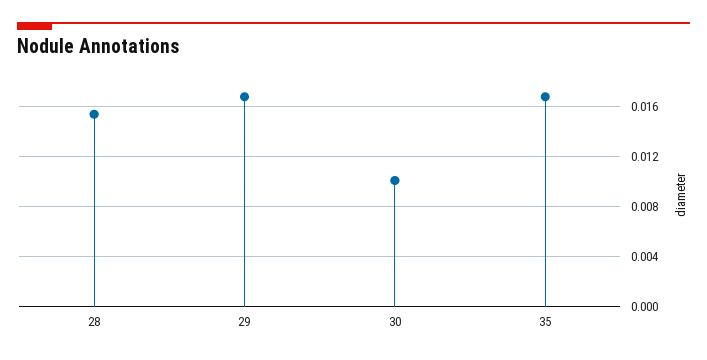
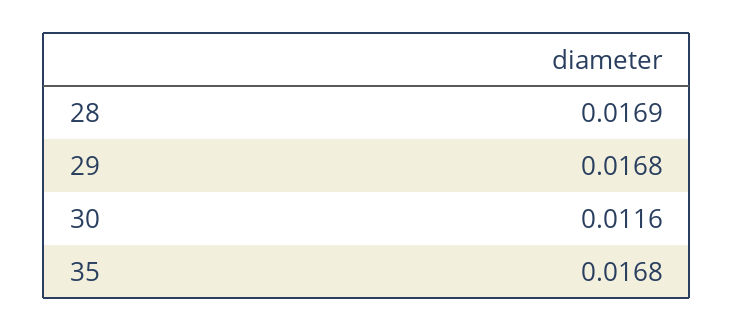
28: 0.0155 -> 0.0169
30: 0.01 -> 0.0116

